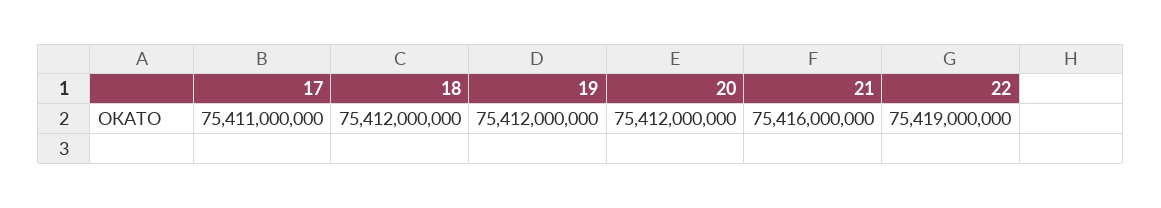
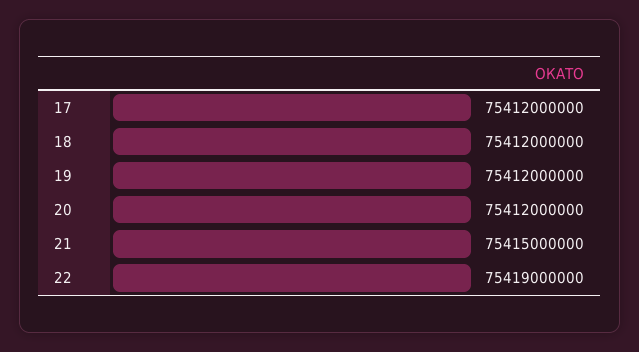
17: 75411000000 -> 75412000000
21: 75416000000 -> 75415000000

